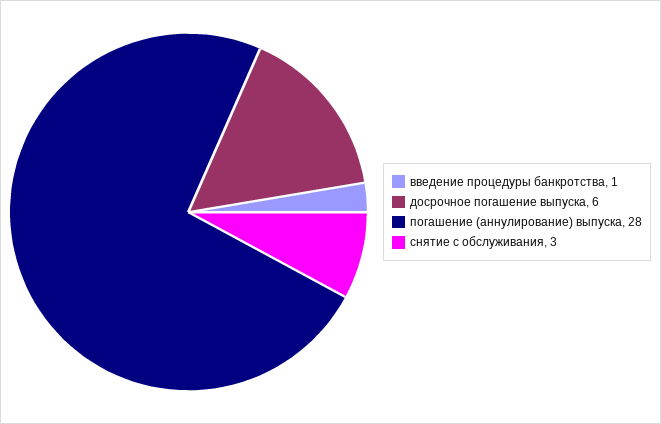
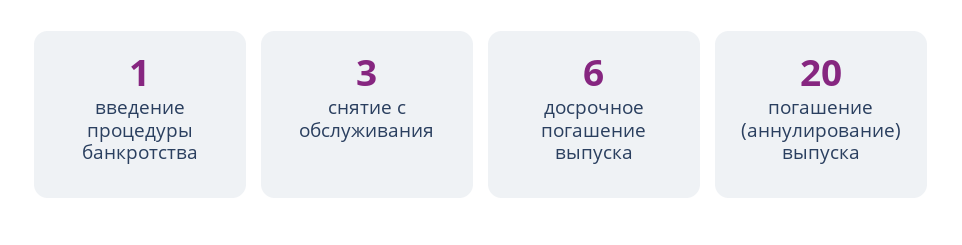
погашение (аннулирование) выпуска: 28 -> 20

